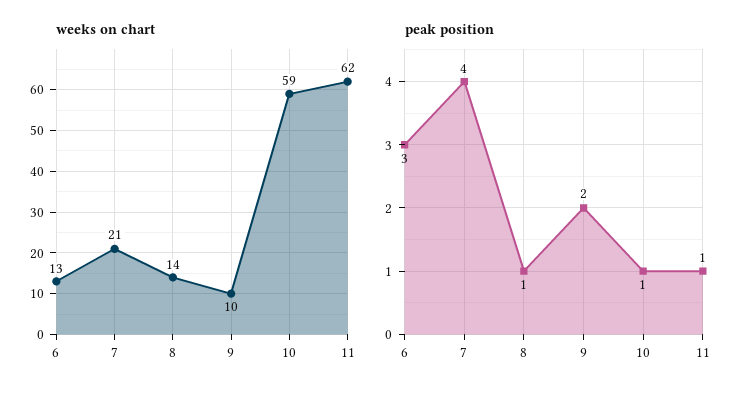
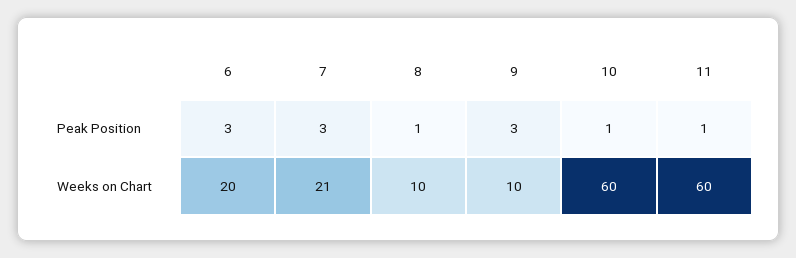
weeks on chart, 6: 13 -> 20
weeks on chart, 8: 14 -> 10
weeks on chart, 10: 59 -> 60
weeks on chart, 11: 62 -> 60
peak position, 7: 4 -> 3
peak position, 9: 2 -> 3

